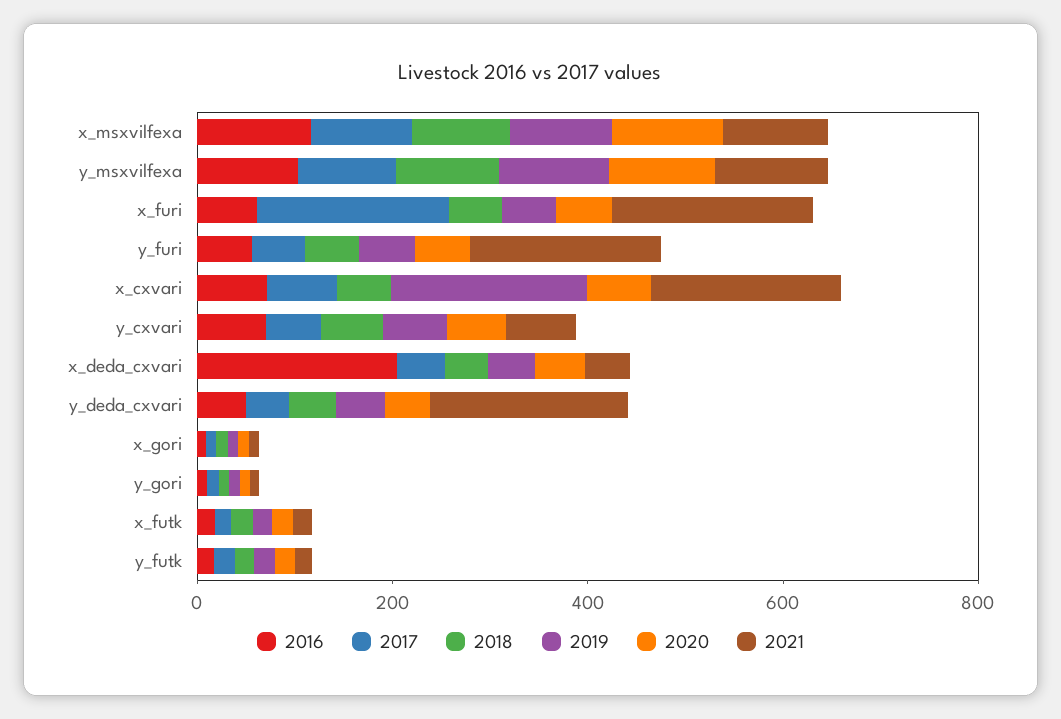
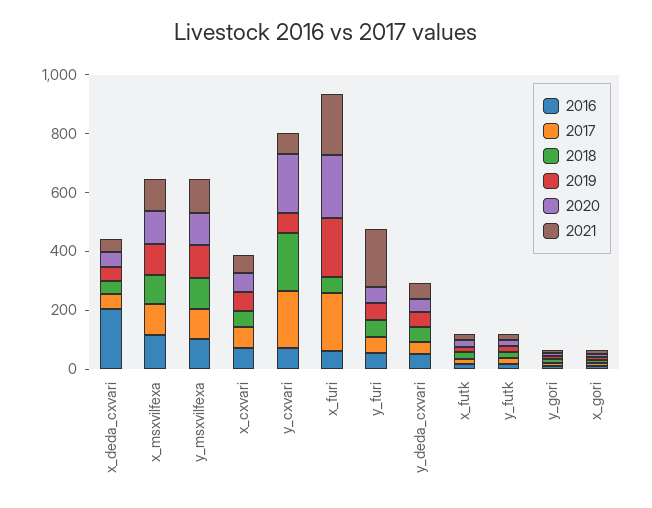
2019, x_furi: 50 -> 200
2020, x_furi: 50 -> 200
2019, x_cxvari: 200 -> 50
2021, x_cxvari: 200 -> 50
2017, y_cxvari: 50 -> 200
2018, y_cxvari: 50 -> 200
2020, y_cxvari: 50 -> 200
2021, y_deda_cxvari: 200 -> 50

